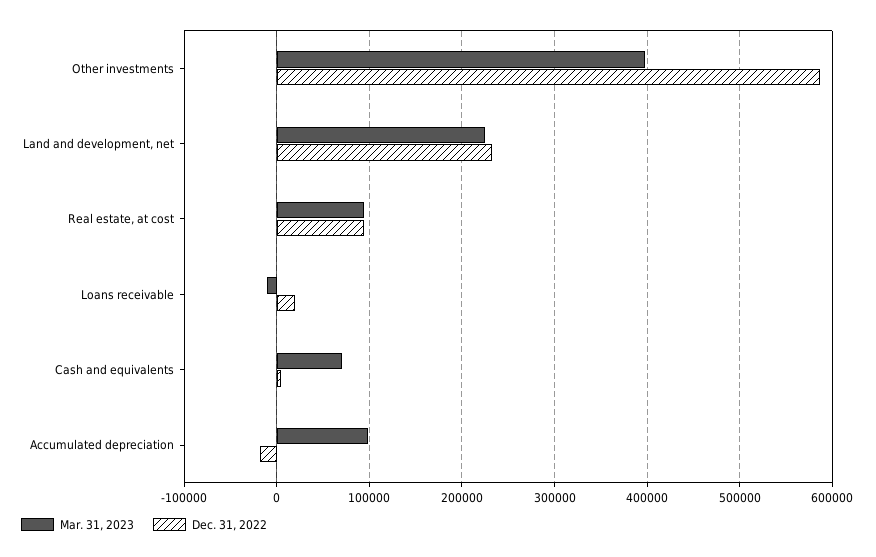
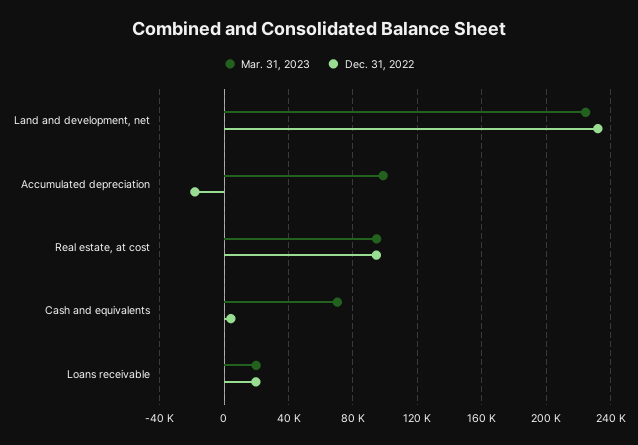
Mar. 31, 2023, Other investments: 400000 -> none
Dec. 31, 2022, Other investments: 590000 -> none
Mar. 31, 2023, Loans receivable: -10000 -> 20000

